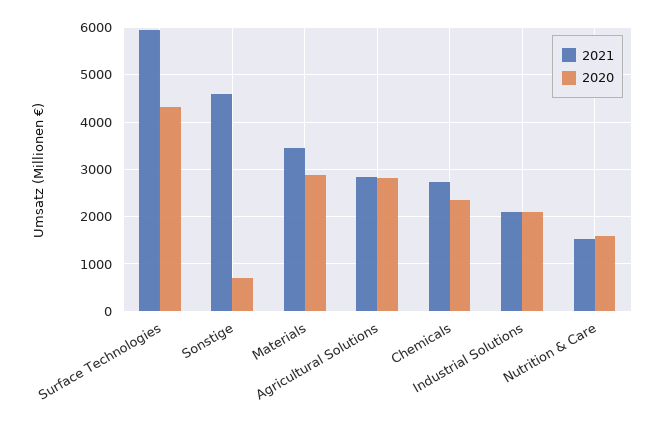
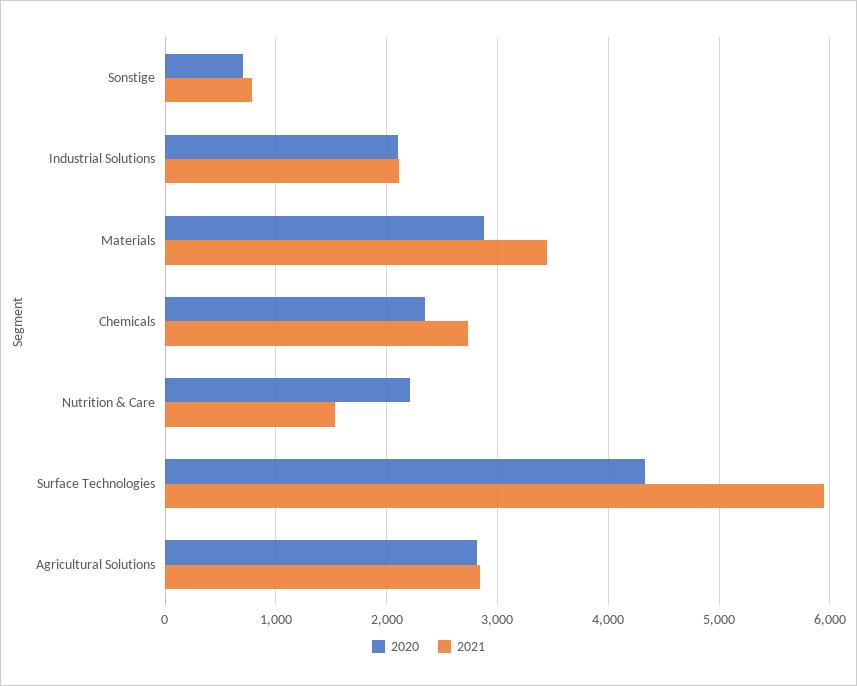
2021, Sonstige: 4600 -> 800
2020, Nutrition & Care: 1600 -> 2200

